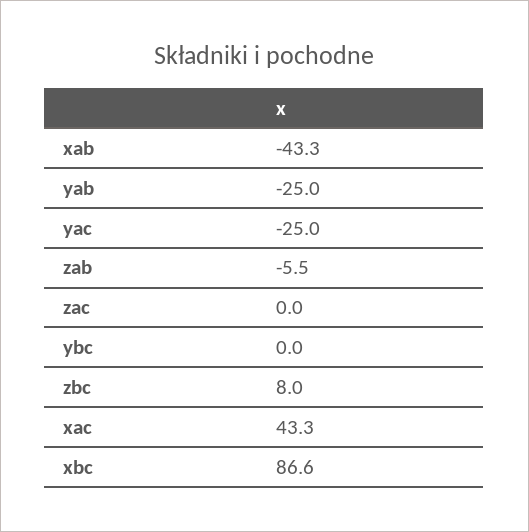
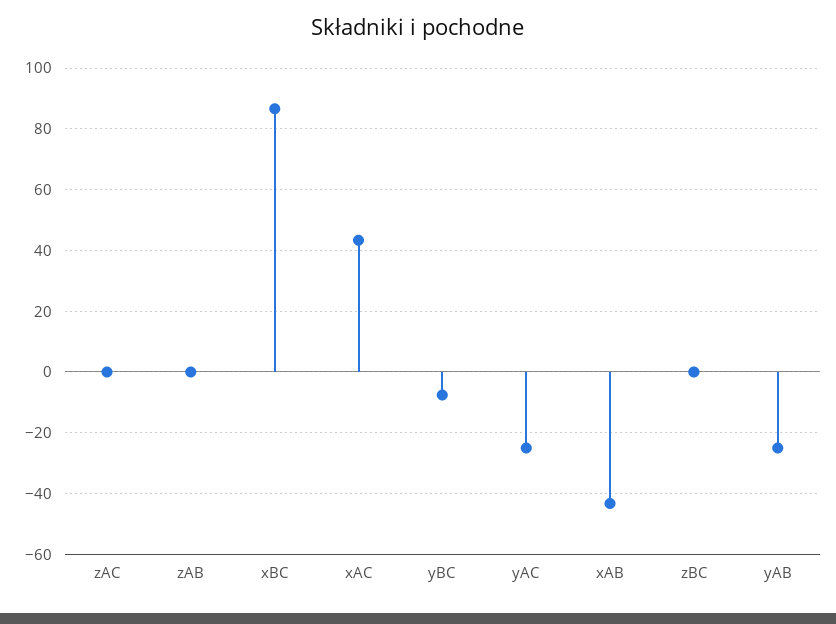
zab: -5.5 -> 0
ybc: 0 -> -8
zbc: 8 -> 0

